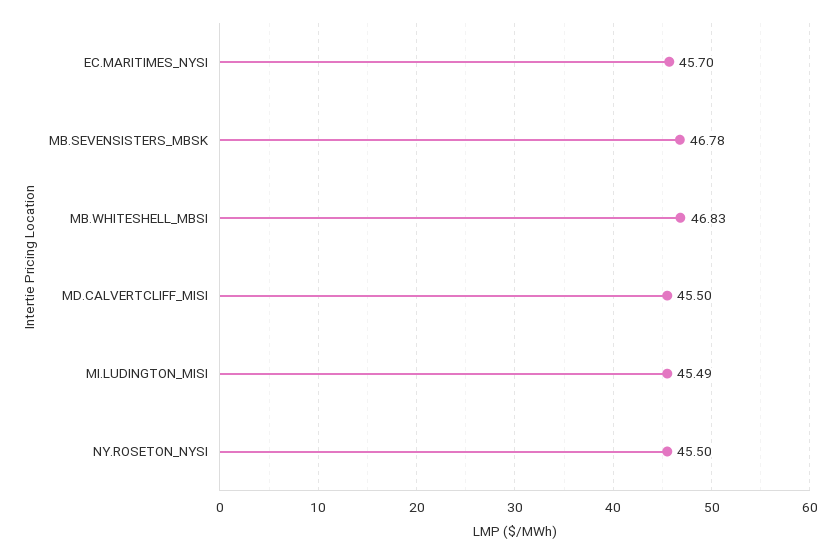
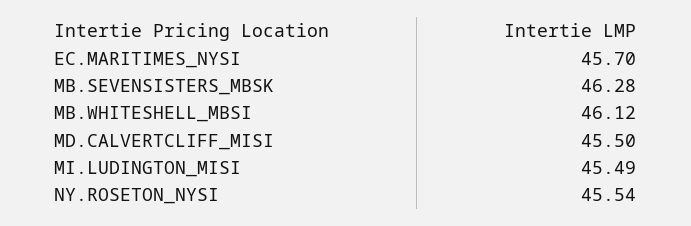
MB.SEVENSISTERS_MBSK: 46.78 -> 46.28
MB.WHITESHELL_MBSI: 46.83 -> 46.12
NY.ROSETON_NYSI: 45.5 -> 45.54

